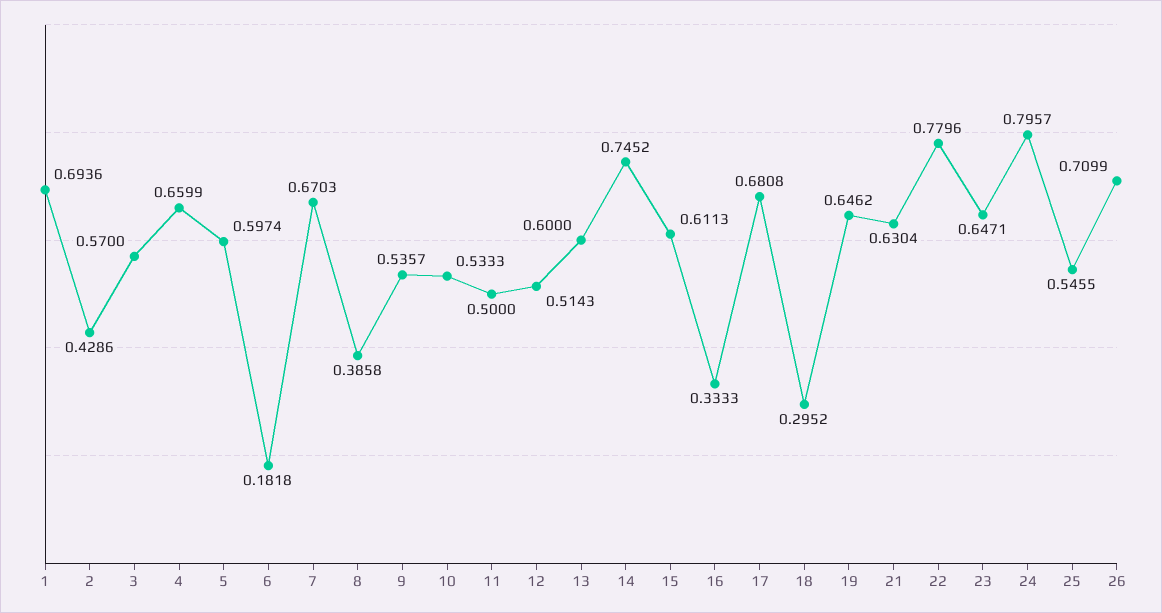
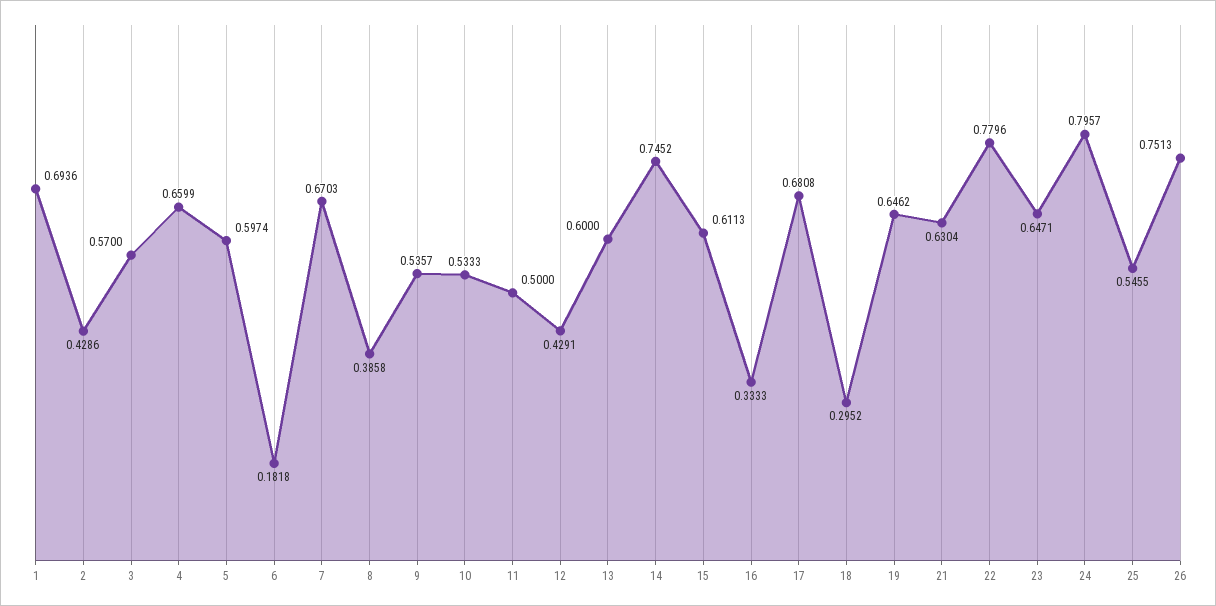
12: 0.5143 -> 0.4291
26: 0.7099 -> 0.7513

